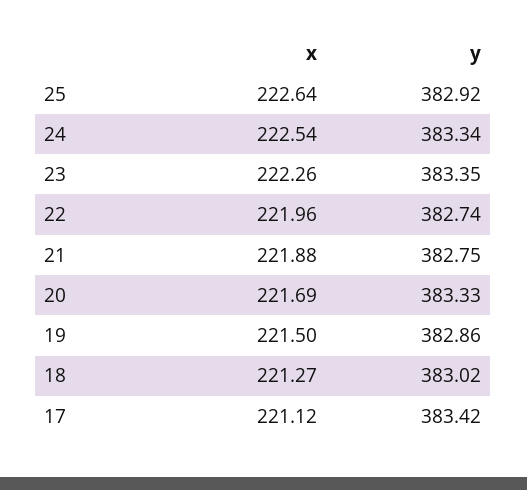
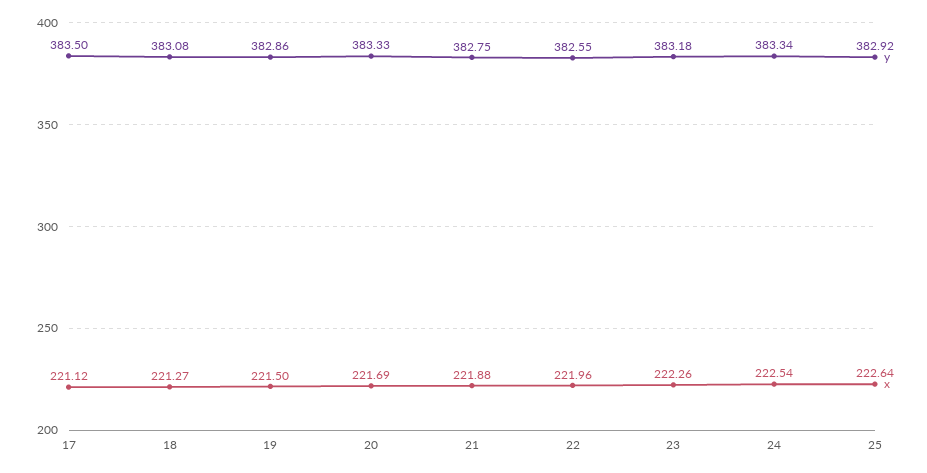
y, 23: 383.35 -> 383.18
y, 22: 382.74 -> 382.55
y, 18: 383.02 -> 383.08
y, 17: 383.42 -> 383.5

